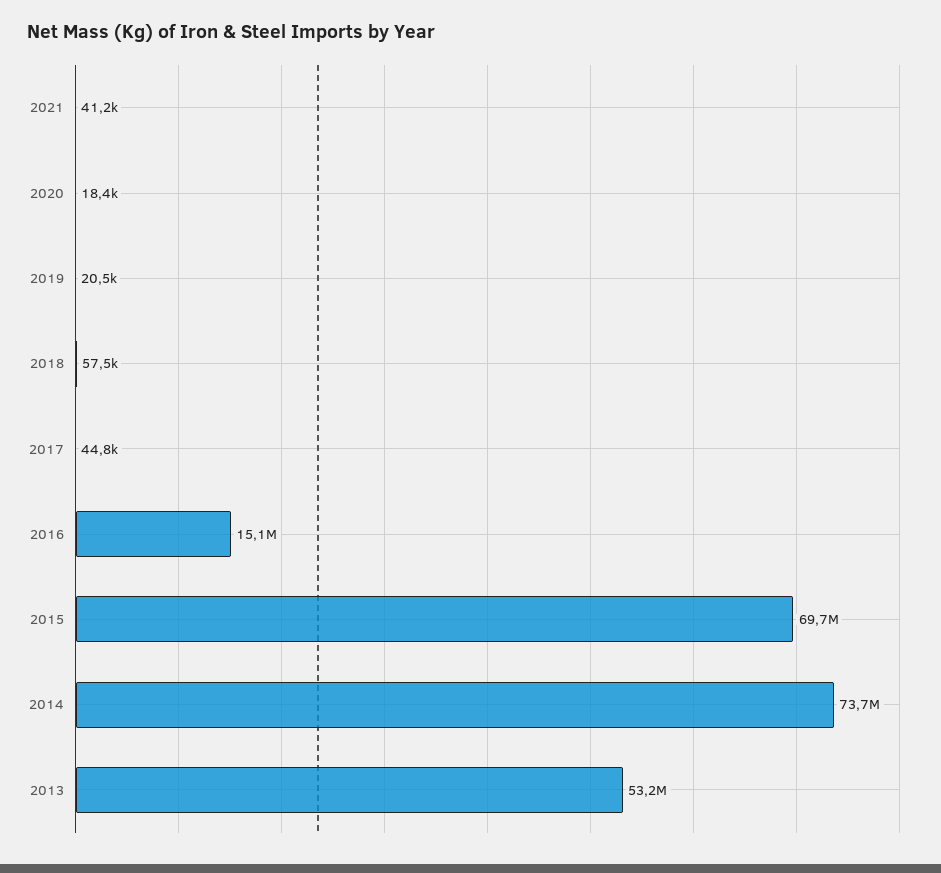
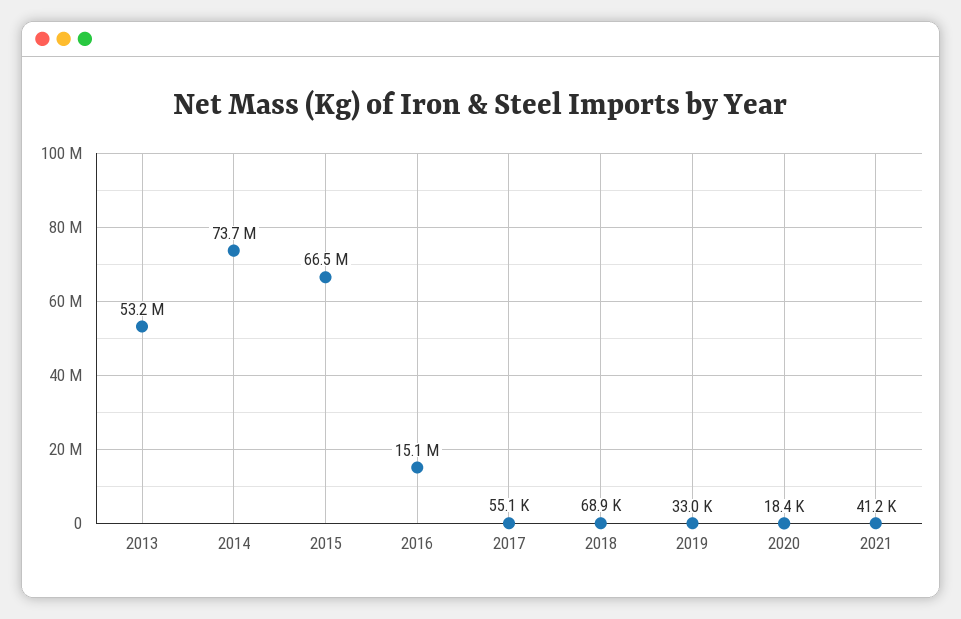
2019: 20500 -> 33000
2018: 57500 -> 68900
2017: 44800 -> 55100
2015: 69700000 -> 66500000

